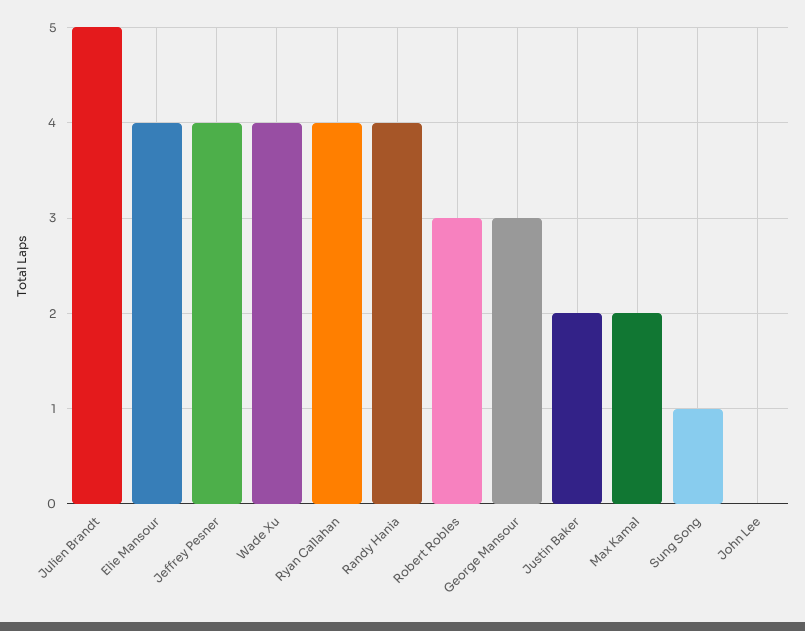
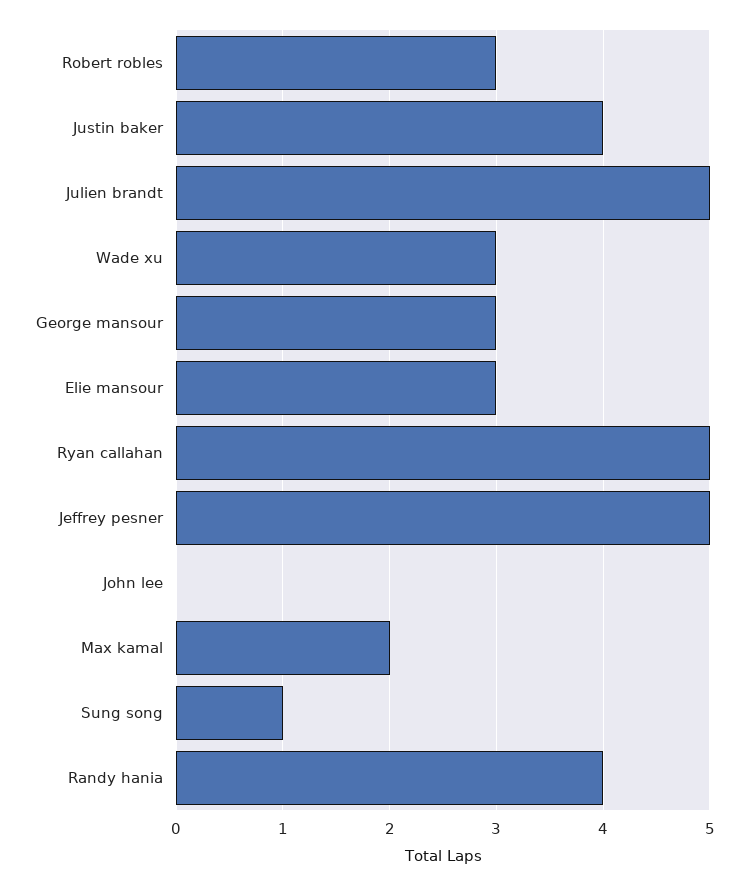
Elie Mansour: 4 -> 3
Jeffrey Pesner: 4 -> 5
Wade Xu: 4 -> 3
Ryan Callahan: 4 -> 5
Justin Baker: 2 -> 4

